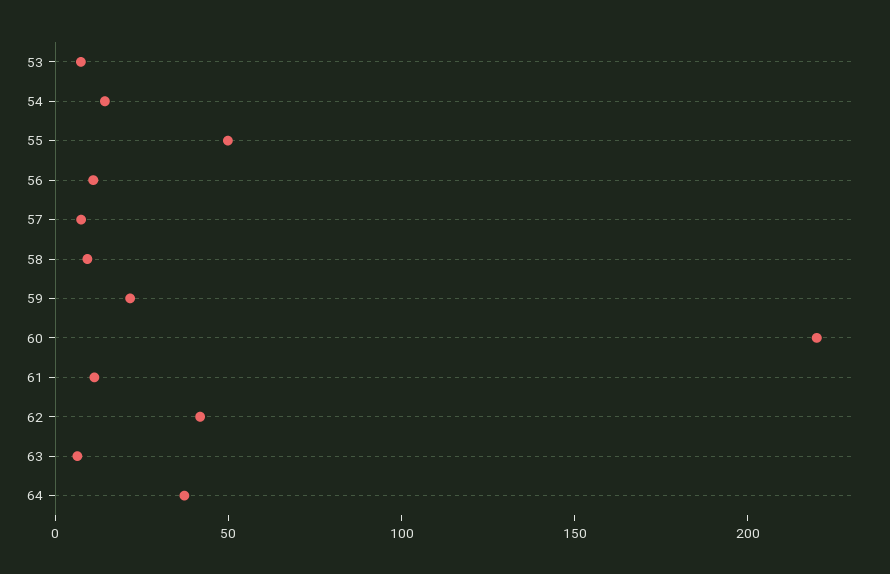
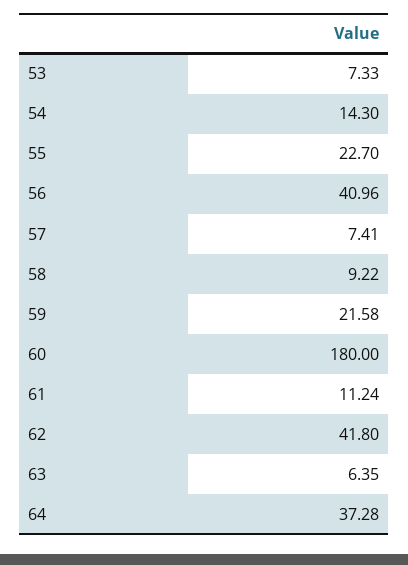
55: 50 -> 22.7
56: 10 -> 40.96
60: 220 -> 180

